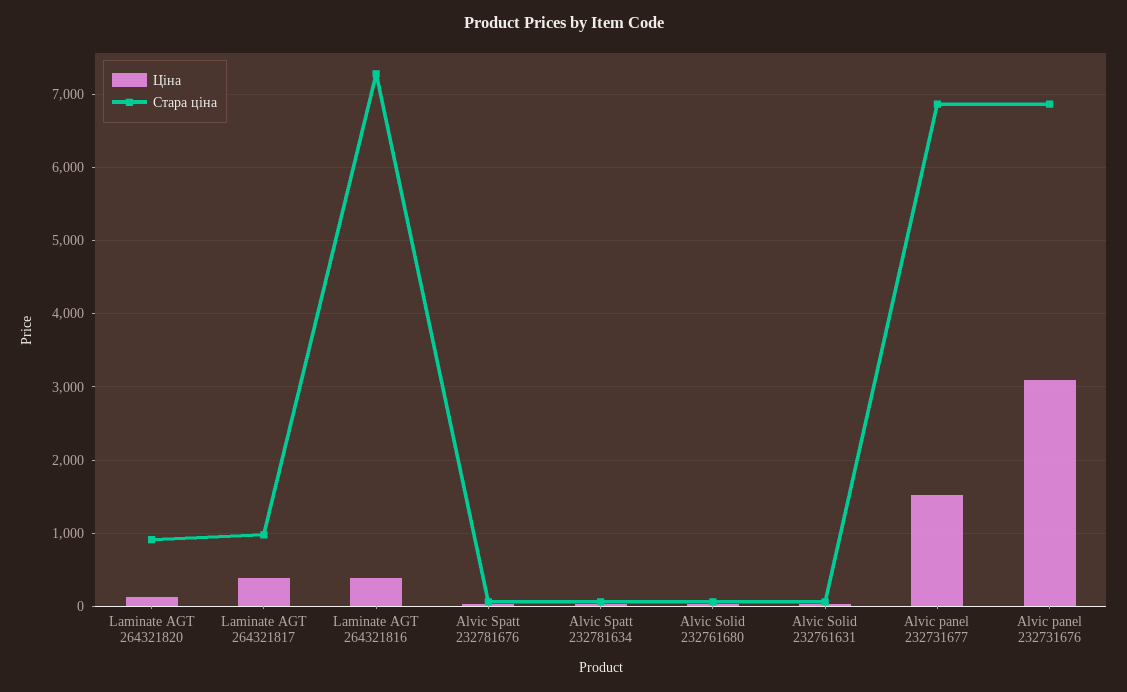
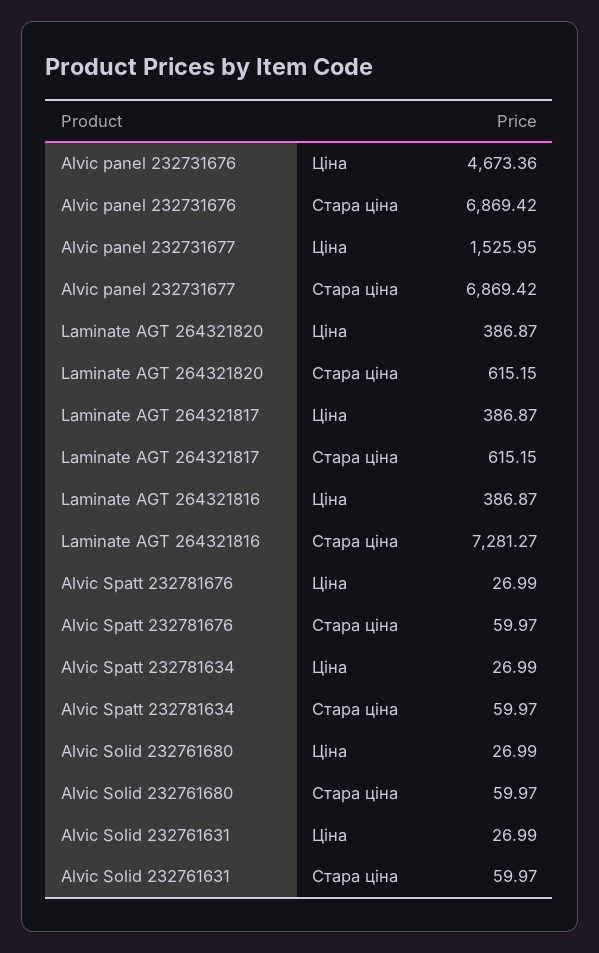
Ціна, Laminate AGT 264321820: 100 -> 386.87
Стара ціна, Laminate AGT 264321820: 900 -> 615.15
Стара ціна, Laminate AGT 264321817: 1000 -> 615.15
Ціна, Alvic panel 232731676: 3100 -> 4673.36

